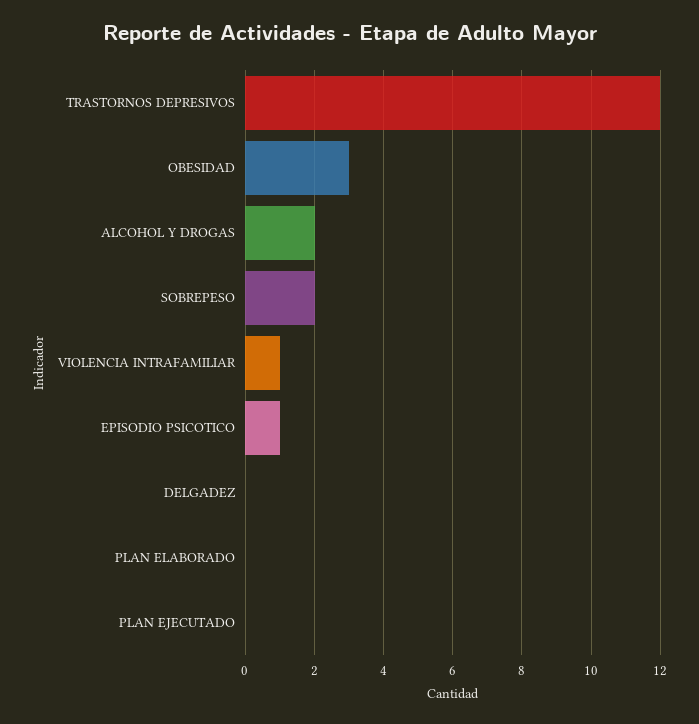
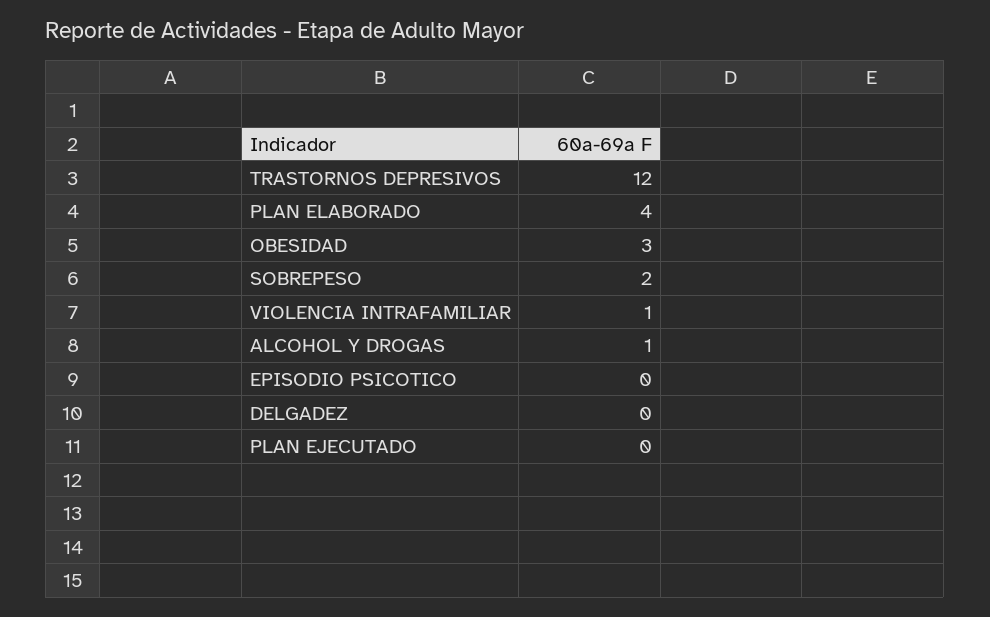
ALCOHOL Y DROGAS: 2 -> 1
EPISODIO PSICOTICO: 1 -> 0
PLAN ELABORADO: 0 -> 4

